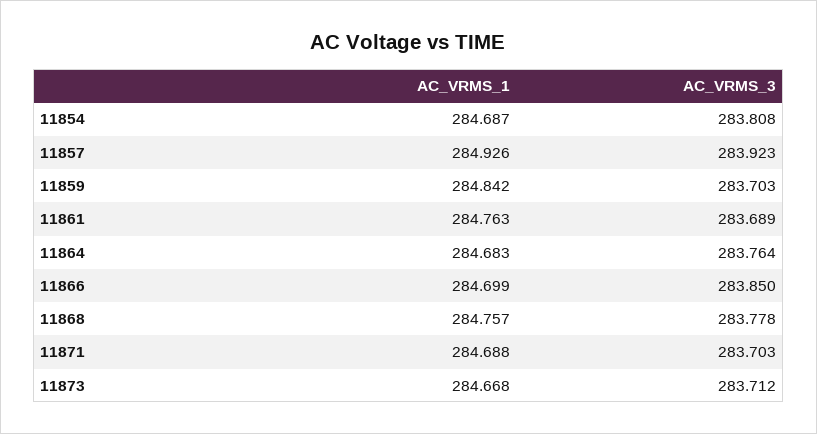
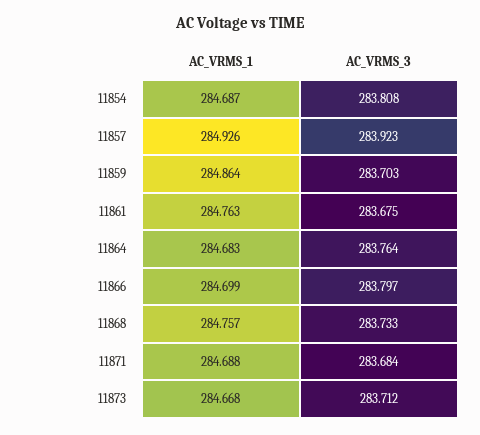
AC_VRMS_1, 11859: 284.842 -> 284.864
AC_VRMS_3, 11861: 283.689 -> 283.675
AC_VRMS_3, 11866: 283.85 -> 283.797
AC_VRMS_3, 11868: 283.778 -> 283.733
AC_VRMS_3, 11871: 283.703 -> 283.684

